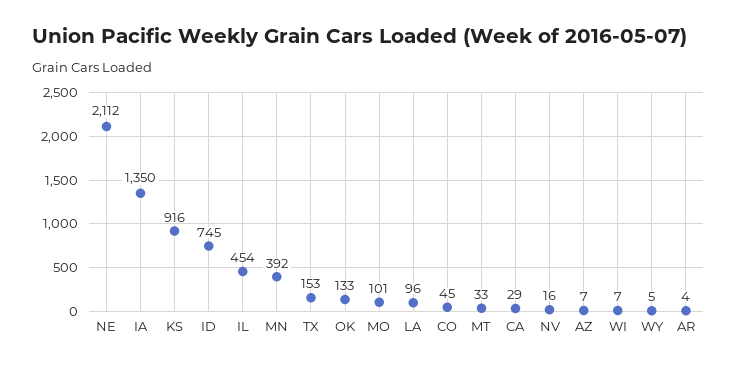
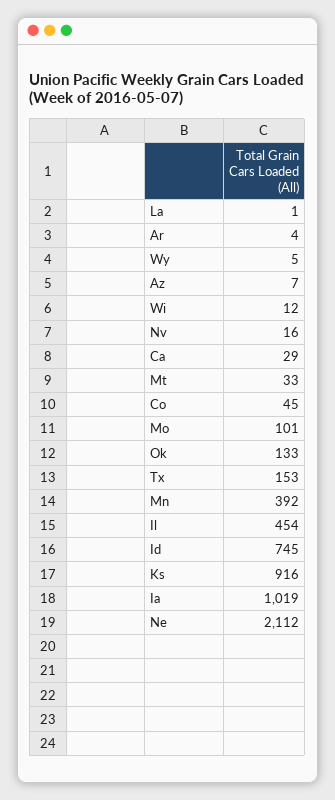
IA: 1350 -> 1019
LA: 96 -> 1
WI: 7 -> 12

